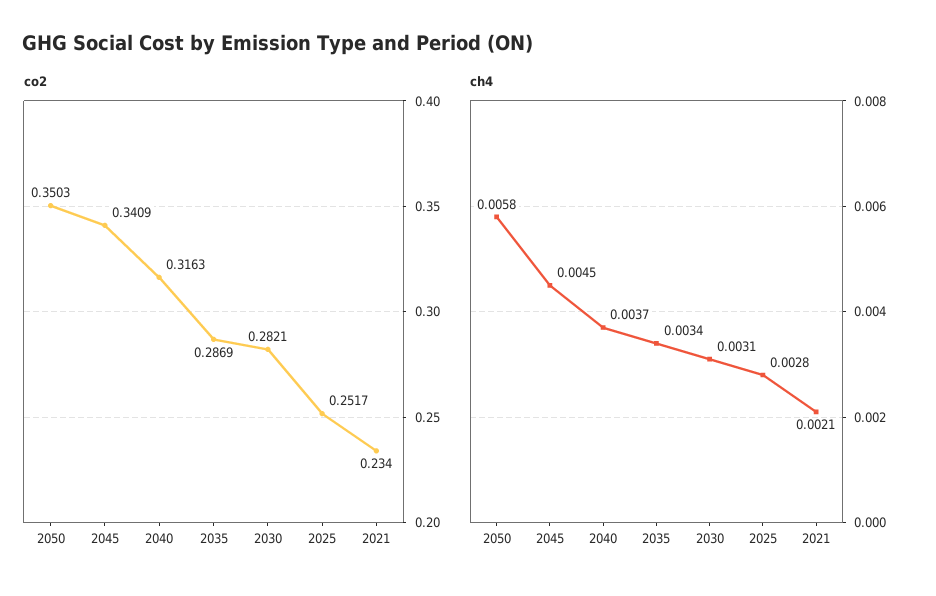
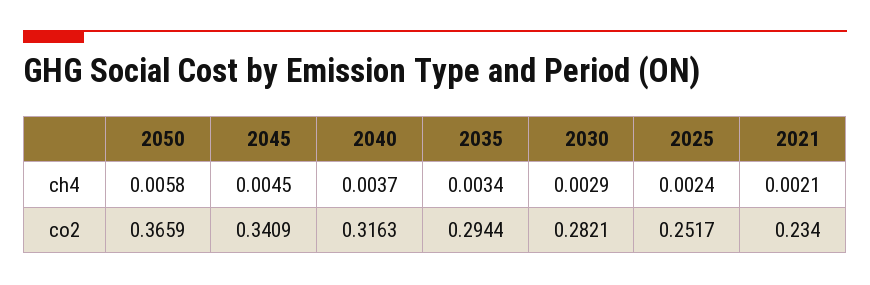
co2, 2050: 0.3503 -> 0.3659
co2, 2035: 0.2869 -> 0.2944
ch4, 2030: 0.0031 -> 0.0029
ch4, 2025: 0.0028 -> 0.0024

